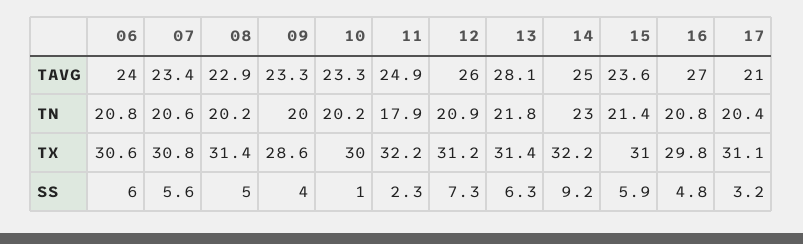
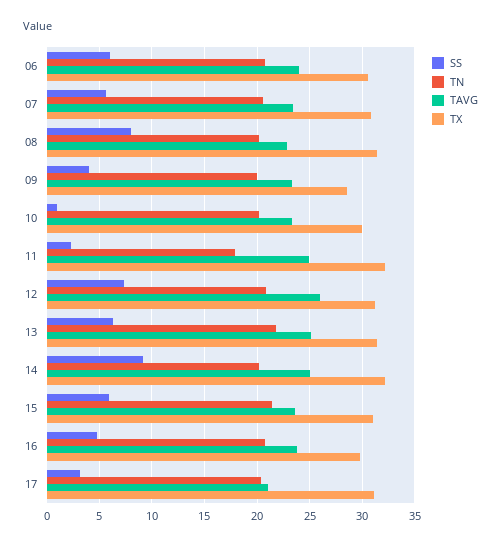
TAVG, 13: 28.1 -> 25
TAVG, 16: 27 -> 24
TN, 14: 23 -> 20
SS, 08: 5 -> 8

